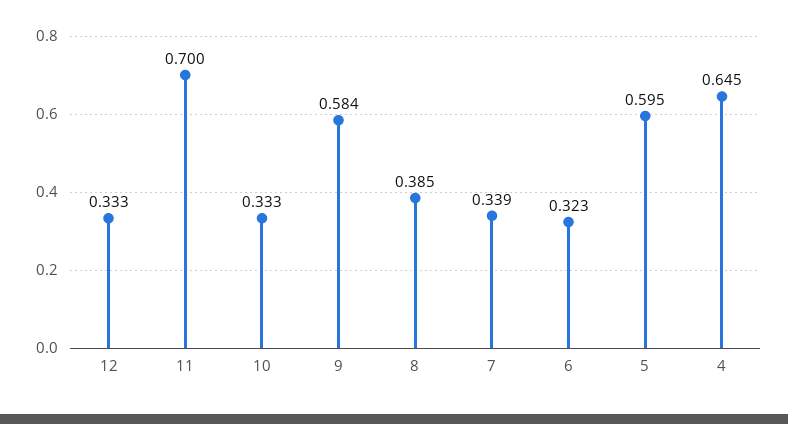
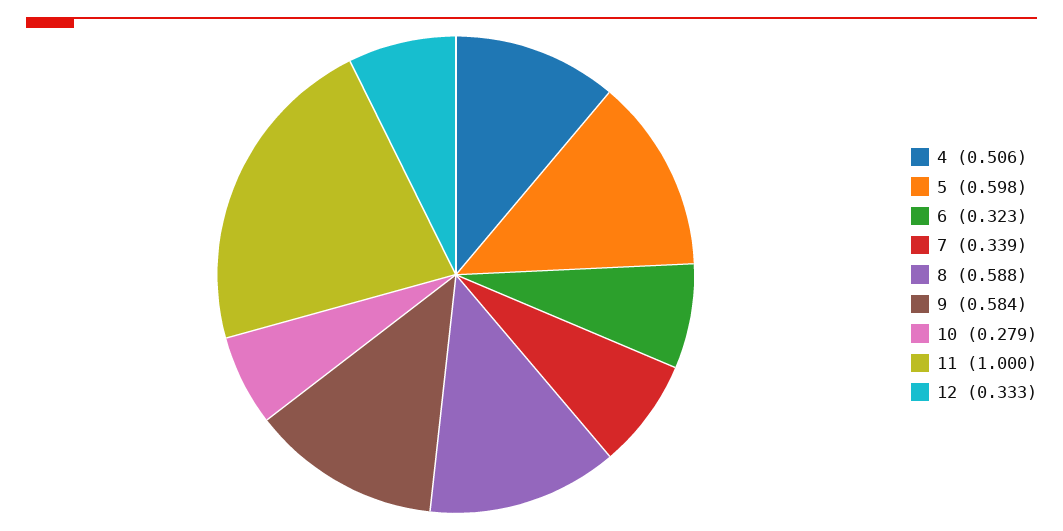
11: 0.7 -> 1
10: 0.333 -> 0.279
8: 0.385 -> 0.588
5: 0.595 -> 0.598
4: 0.645 -> 0.506

